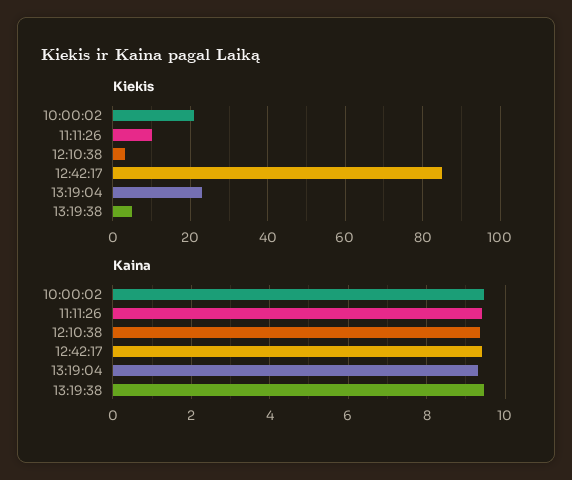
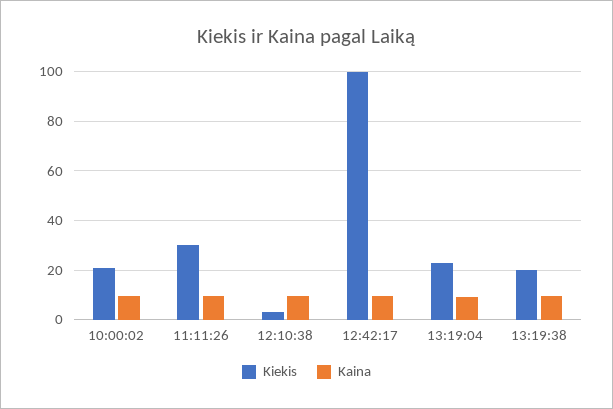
Kiekis, 11:11:26: 10 -> 30
Kiekis, 12:42:17: 85 -> 100
Kiekis, 13:19:38: 5 -> 20

